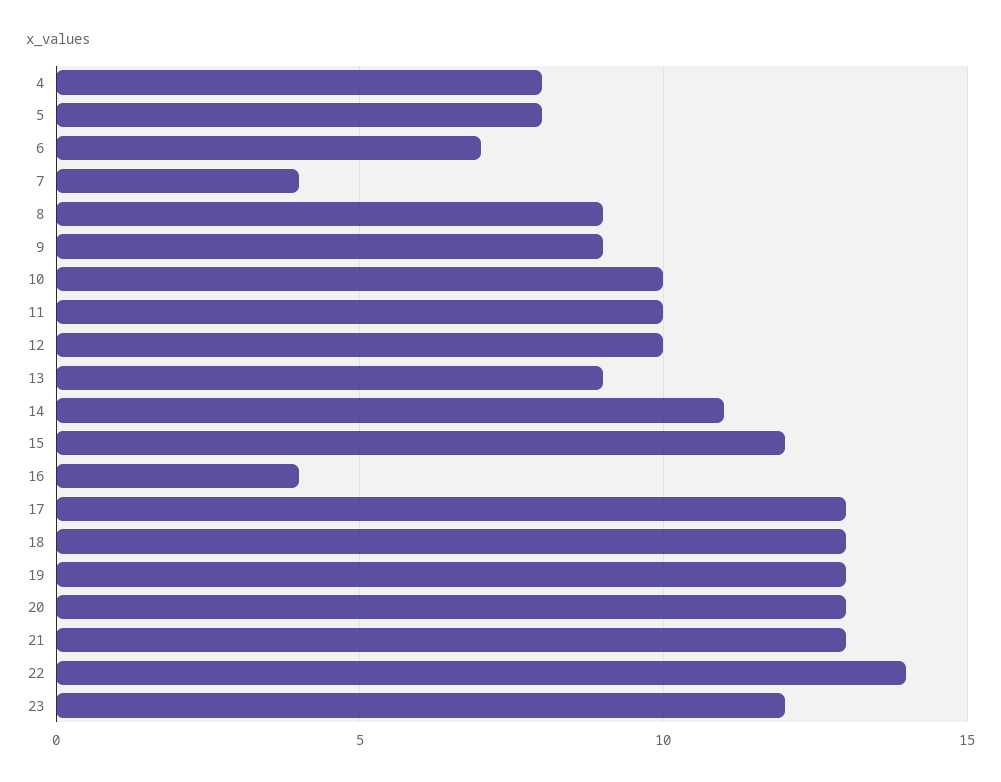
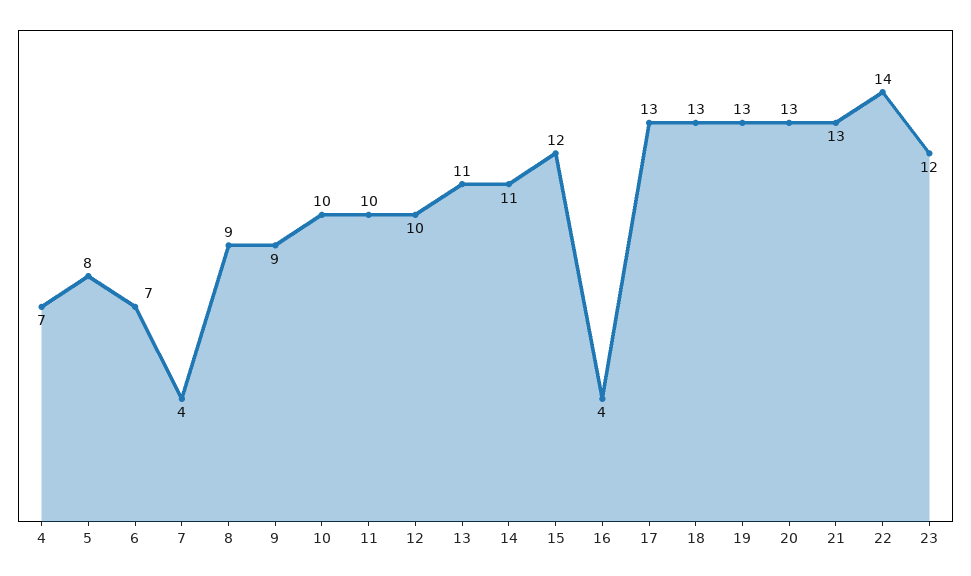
4: 8 -> 7
13: 9 -> 11

